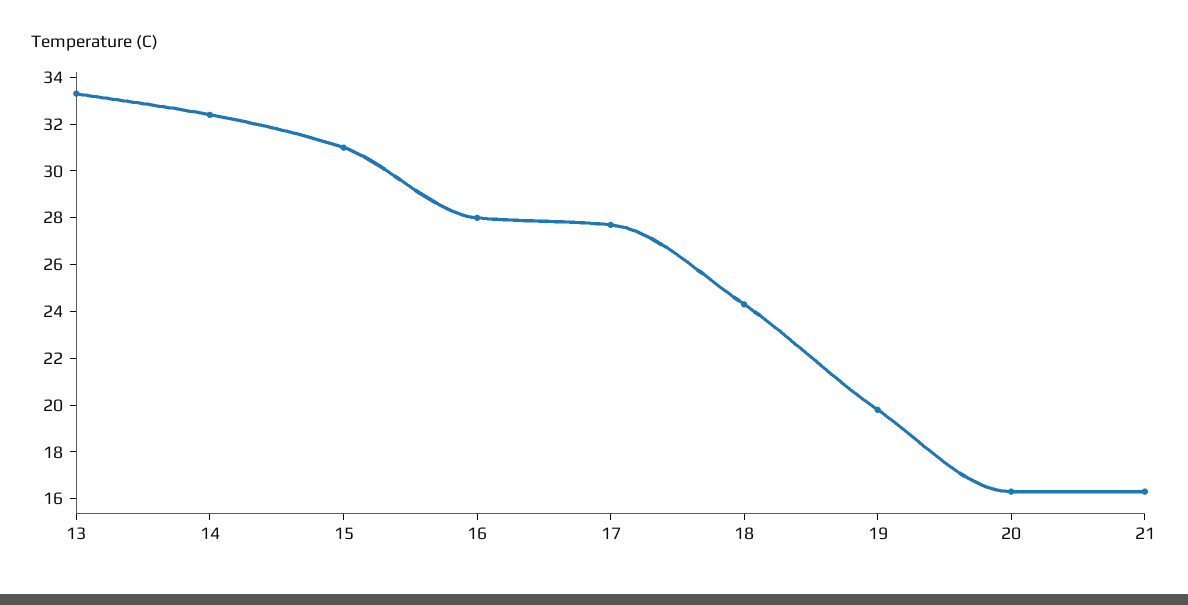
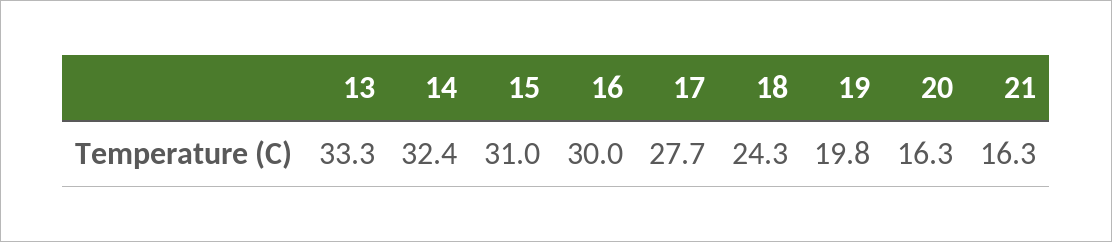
16: 28 -> 30

